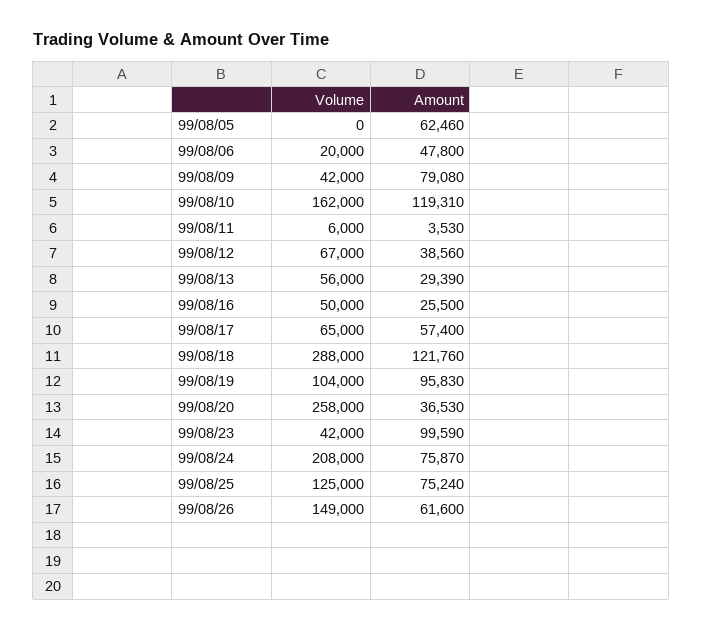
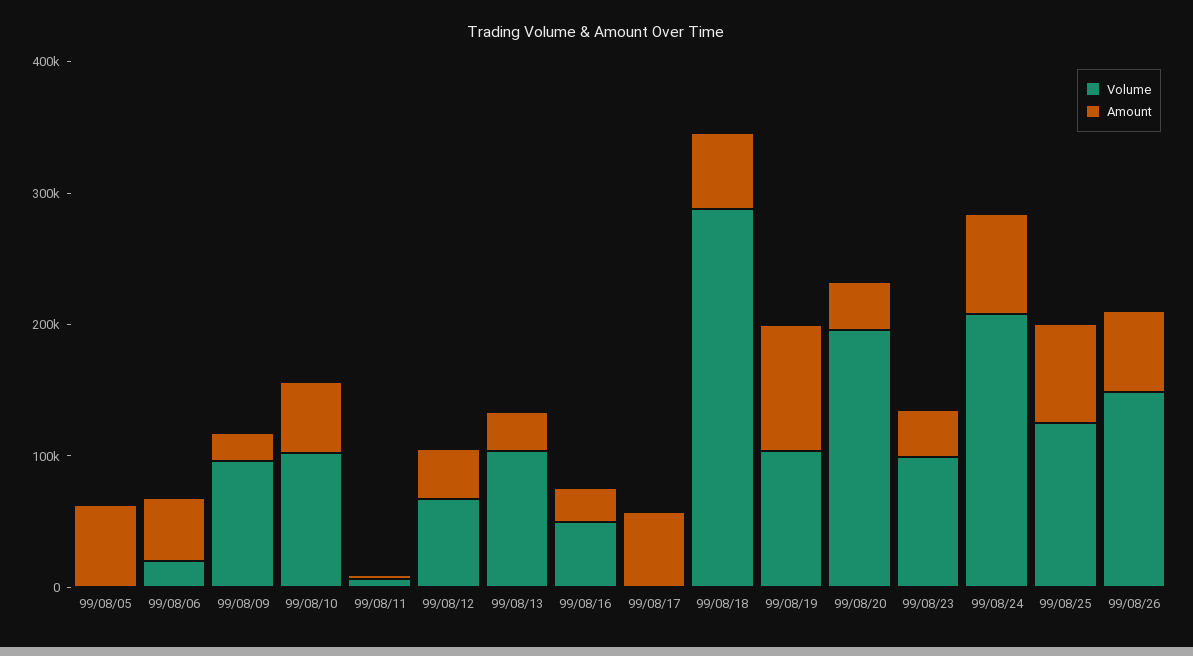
Volume, 99/08/09: 42000 -> 100000
Amount, 99/08/09: 79080 -> 20000
Volume, 99/08/10: 162000 -> 100000
Amount, 99/08/10: 119310 -> 60000
Volume, 99/08/13: 56000 -> 100000
Volume, 99/08/17: 65000 -> 0
Amount, 99/08/18: 121760 -> 60000
Volume, 99/08/20: 258000 -> 200000
Volume, 99/08/23: 42000 -> 100000
Amount, 99/08/23: 99590 -> 40000

